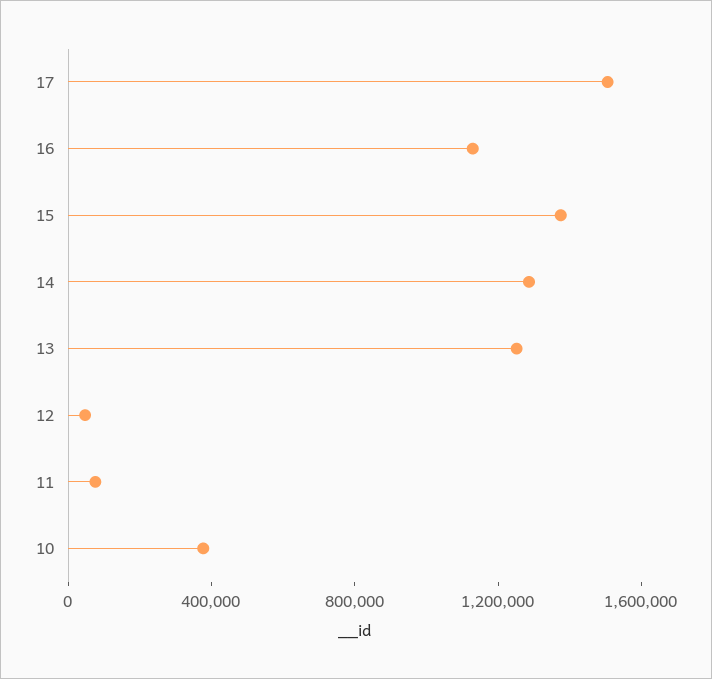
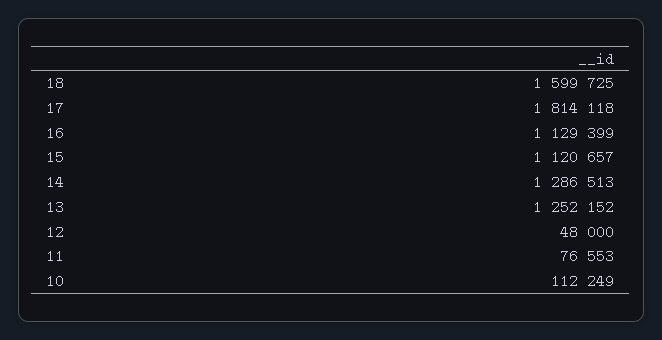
17: 1500000 -> 1814118
15: 1400000 -> 1120657
10: 400000 -> 112249
18: none -> 1599725

